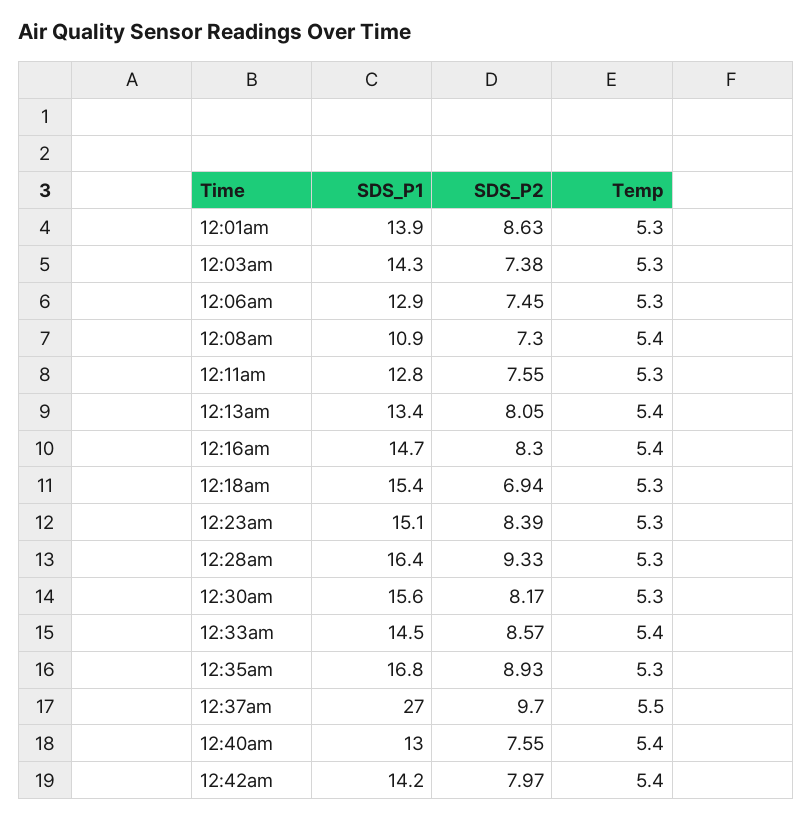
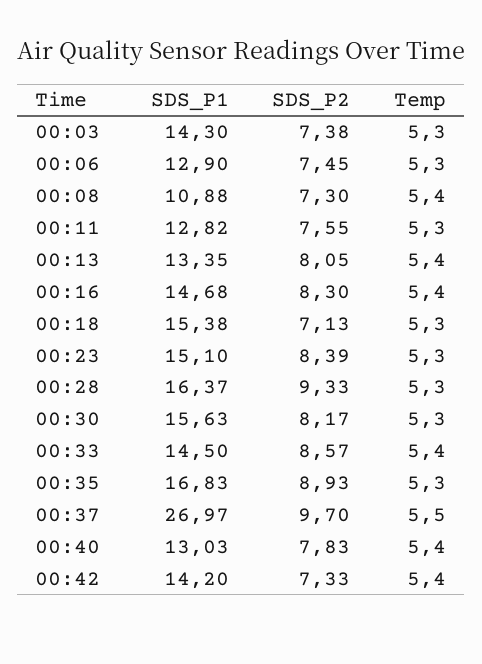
SDS_P1, 12:01am: 13.9 -> none
SDS_P2, 12:01am: 8.63 -> none
Temp, 12:01am: 5.3 -> none
SDS_P2, 12:18am: 6.94 -> 7.13
SDS_P2, 12:40am: 7.55 -> 7.83
SDS_P2, 12:42am: 7.97 -> 7.33

